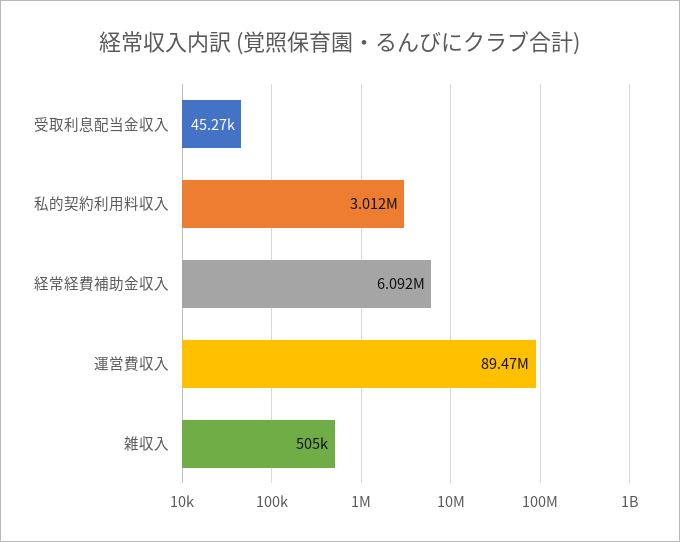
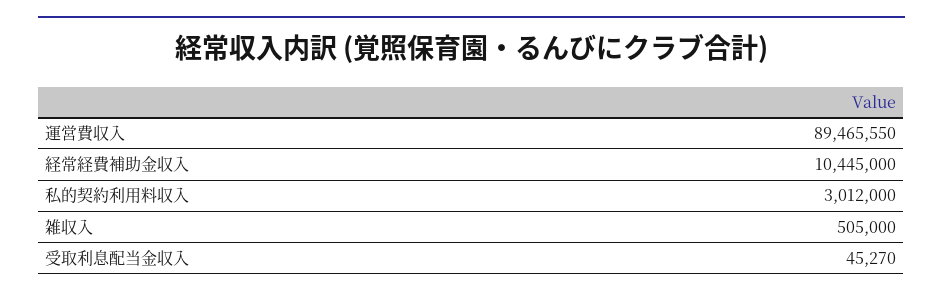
経常経費補助金収入: 6092000 -> 10445000

